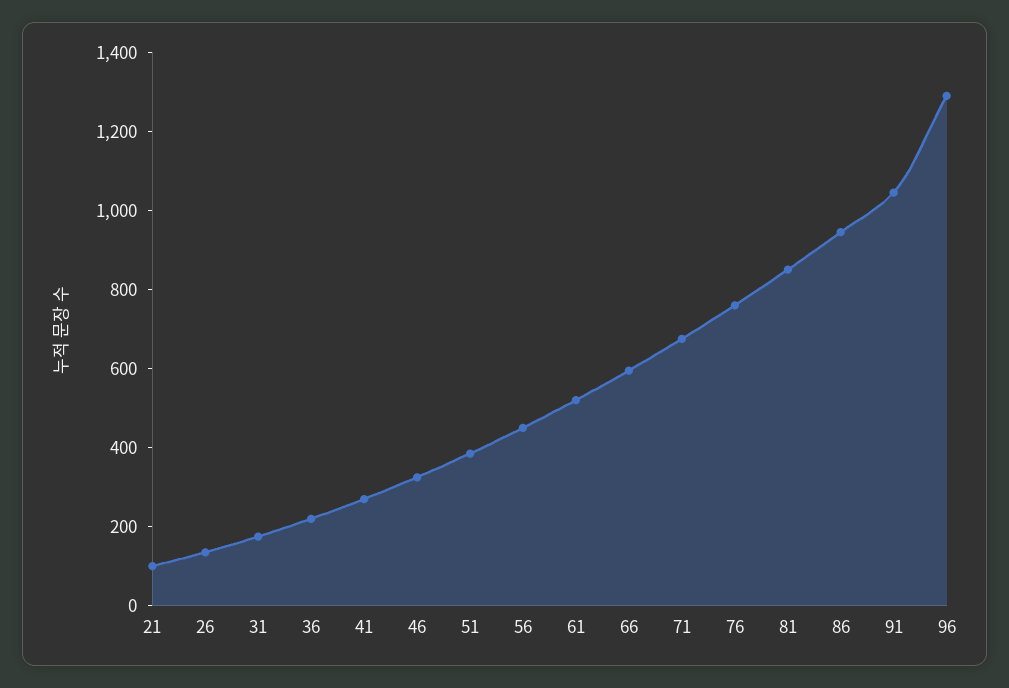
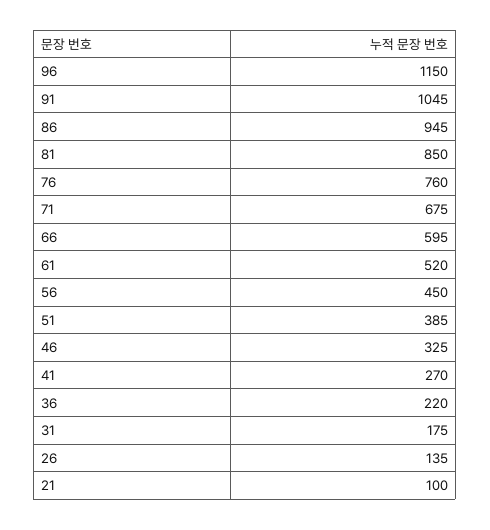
96: 1300 -> 1150

